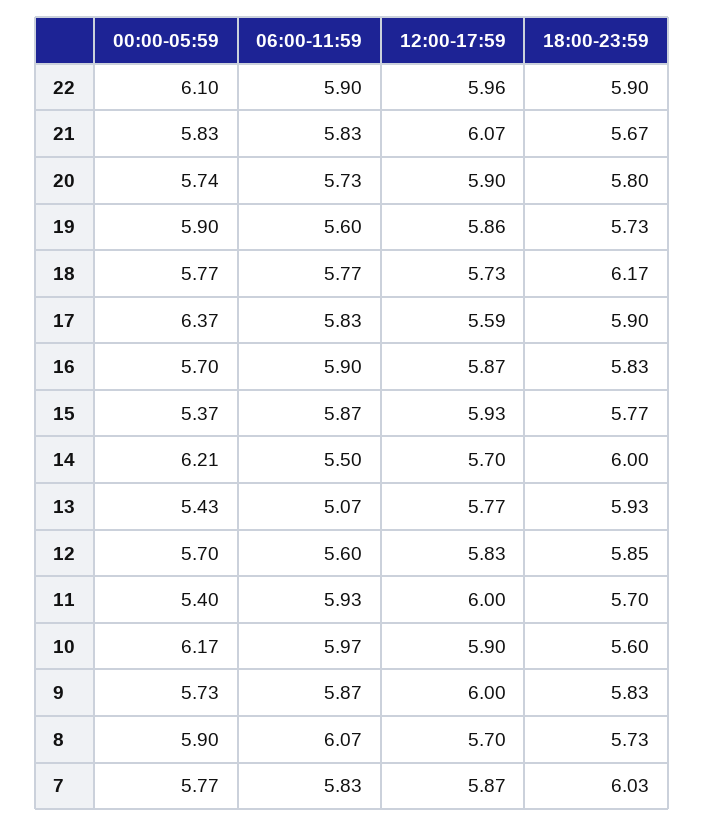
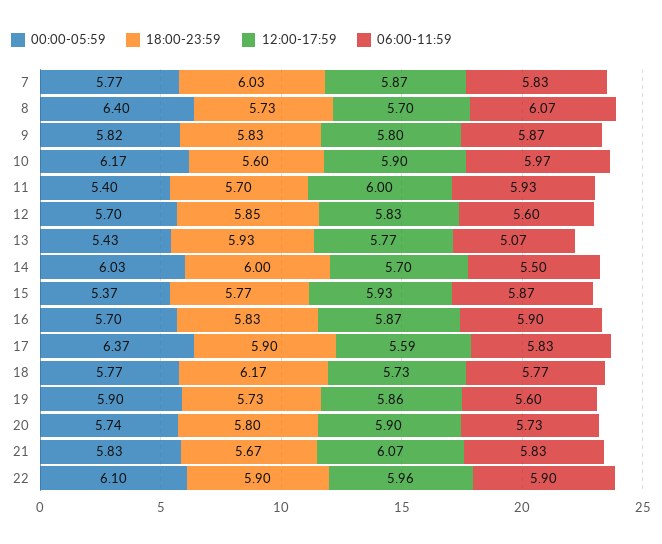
00:00-05:59, 14: 6.21 -> 6.03
00:00-05:59, 9: 5.73 -> 5.82
12:00-17:59, 9: 6 -> 5.8
00:00-05:59, 8: 5.9 -> 6.4

